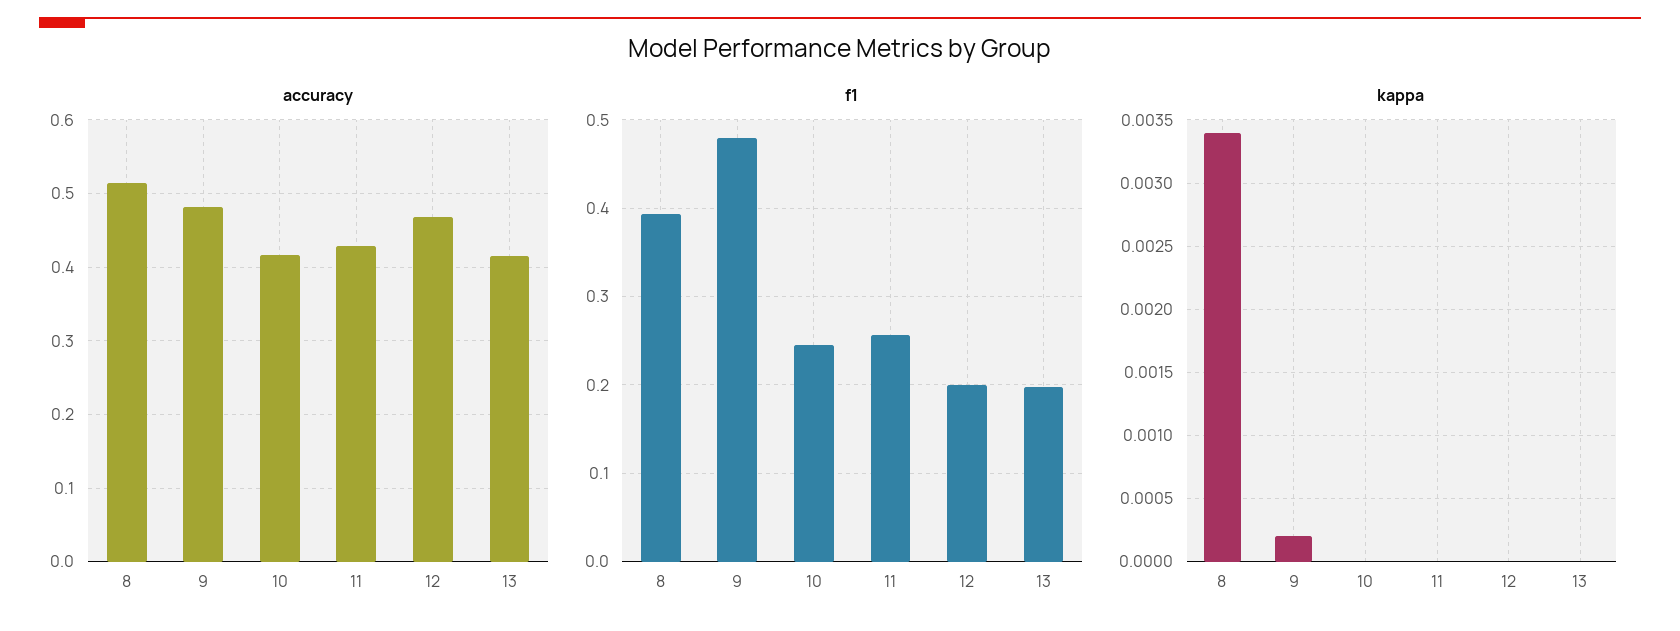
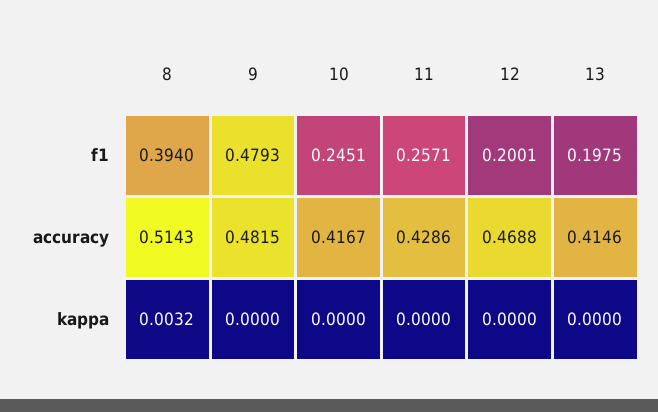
kappa, 8: 0.0034 -> 0.0032
kappa, 9: 0.0002 -> 0

